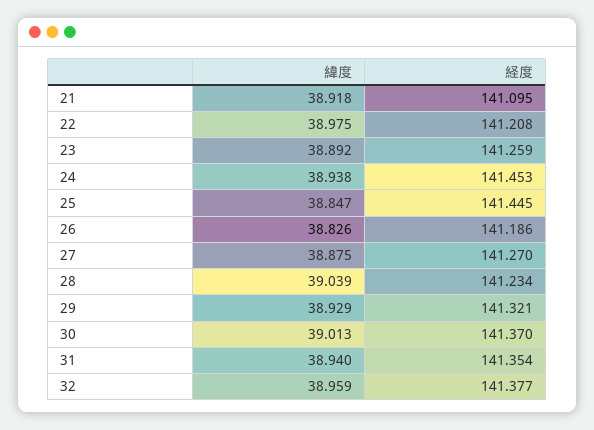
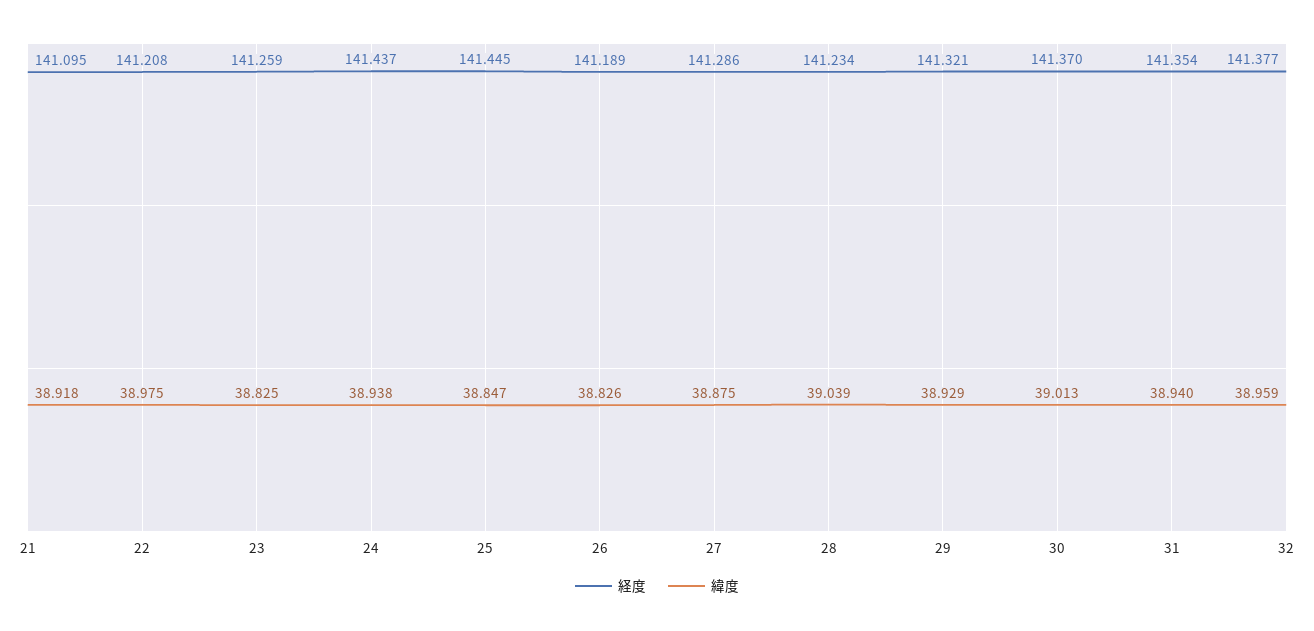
緯度, 23: 38.892 -> 38.825
経度, 24: 141.453 -> 141.437
経度, 26: 141.186 -> 141.189
経度, 27: 141.27 -> 141.286

